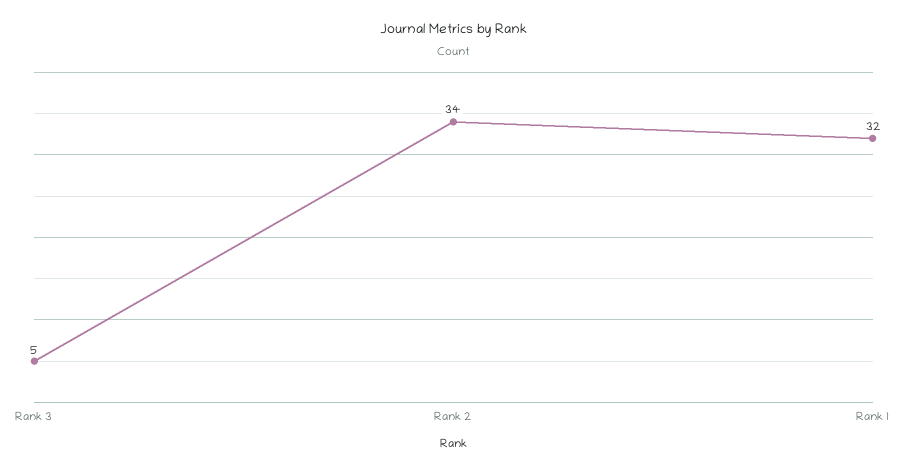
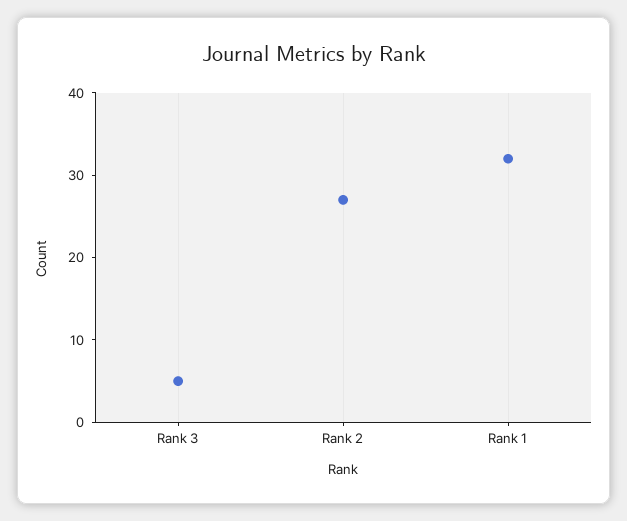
Rank 2: 34 -> 27

